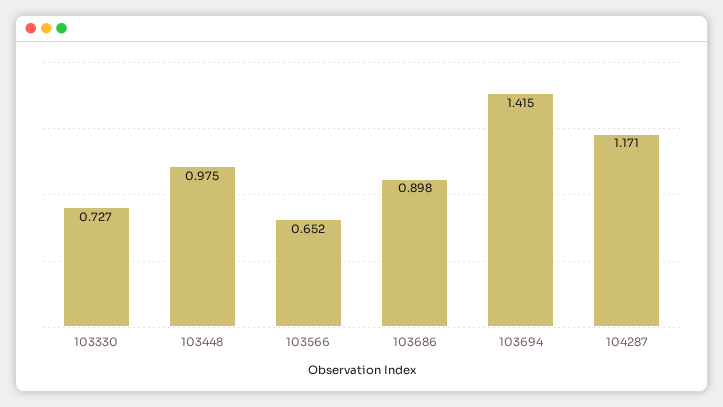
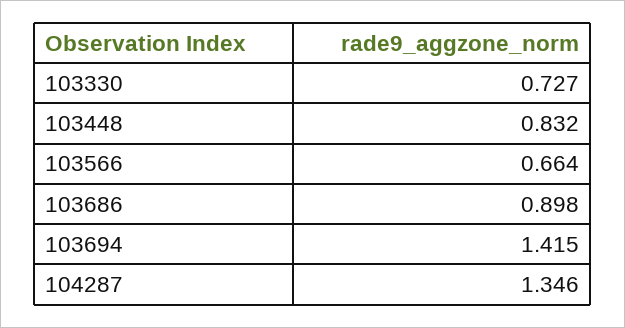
103448: 0.975 -> 0.832
103566: 0.652 -> 0.664
104287: 1.171 -> 1.346

